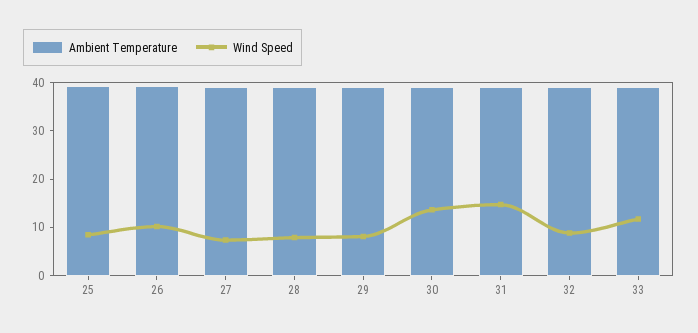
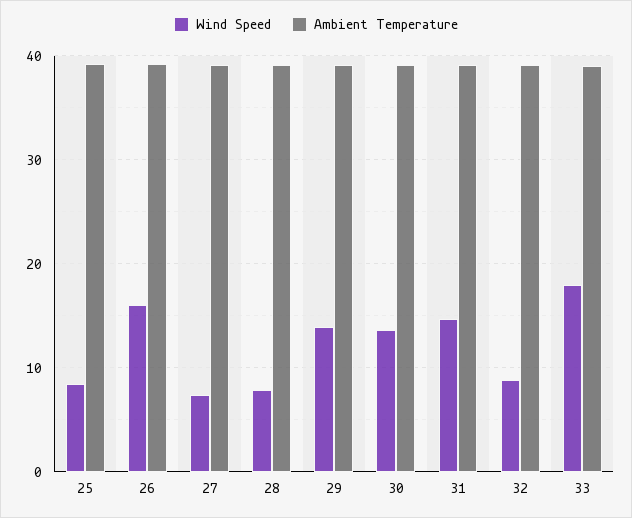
Wind Speed, 26: 10 -> 16
Wind Speed, 29: 8 -> 14
Wind Speed, 33: 12 -> 18

